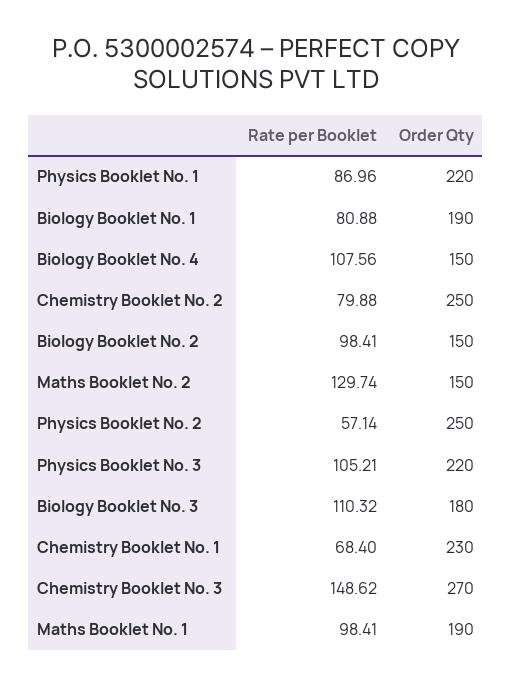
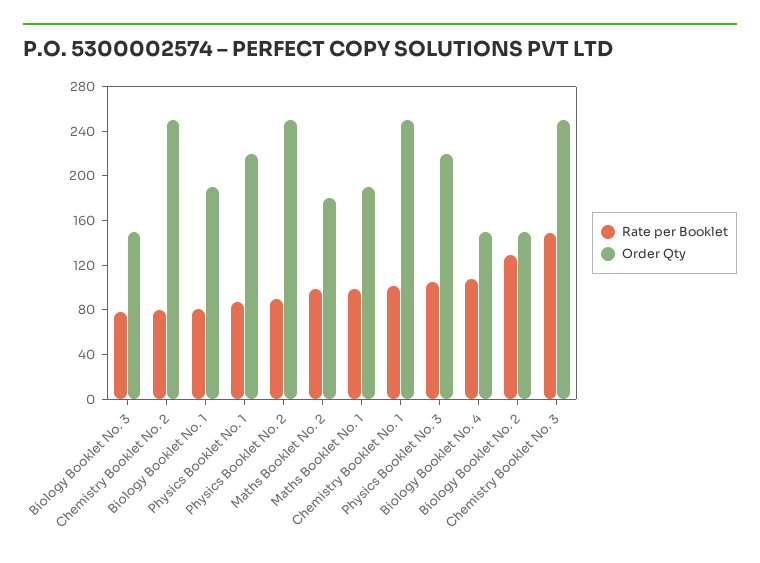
Rate per Booklet, Biology Booklet No. 2: 98.41 -> 130
Rate per Booklet, Maths Booklet No. 2: 129.74 -> 100
Order Qty, Maths Booklet No. 2: 150 -> 180
Rate per Booklet, Physics Booklet No. 2: 57.14 -> 90
Rate per Booklet, Biology Booklet No. 3: 110.32 -> 80
Order Qty, Biology Booklet No. 3: 180 -> 150
Rate per Booklet, Chemistry Booklet No. 1: 68.4 -> 100
Order Qty, Chemistry Booklet No. 1: 230 -> 250
Order Qty, Chemistry Booklet No. 3: 270 -> 250

